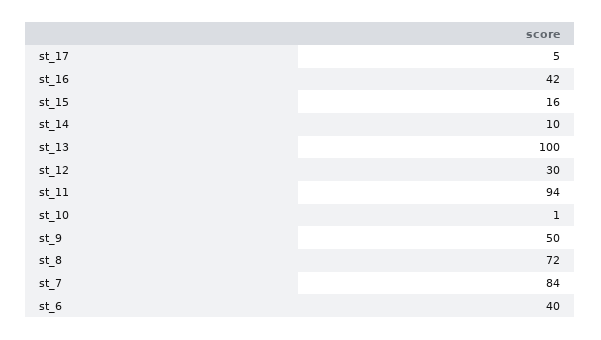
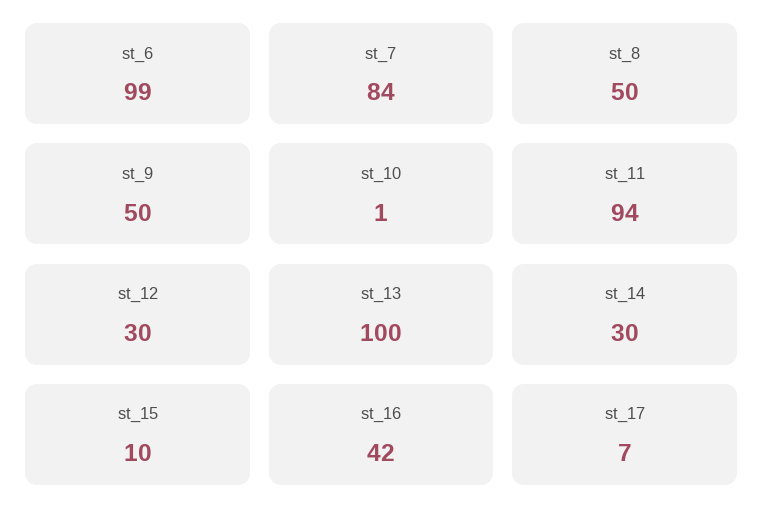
st_17: 5 -> 7
st_15: 16 -> 10
st_14: 10 -> 30
st_8: 72 -> 50
st_6: 40 -> 99

